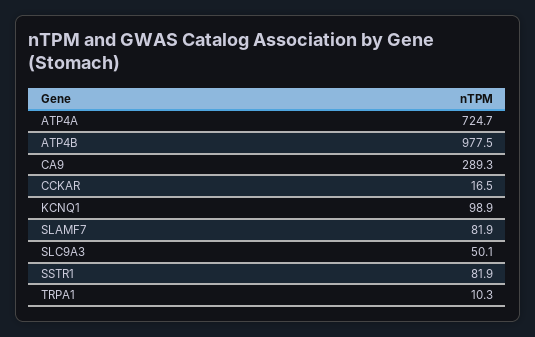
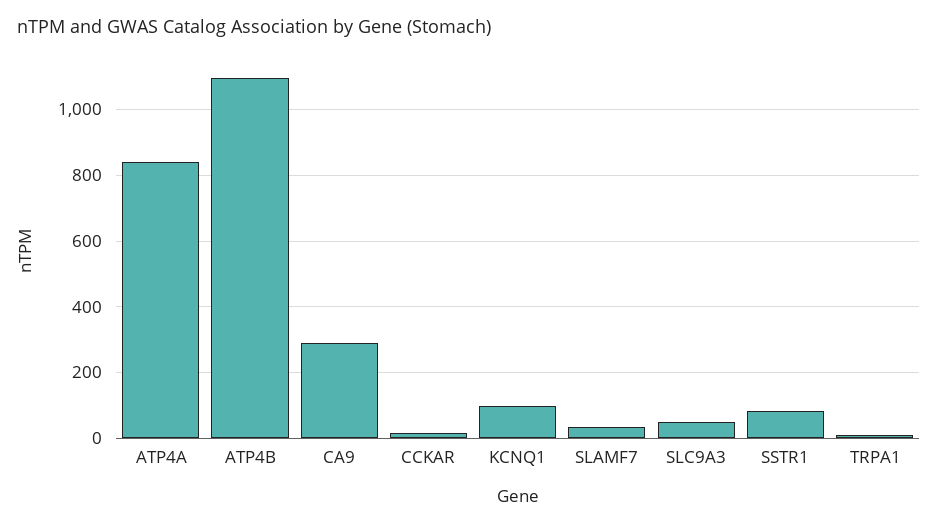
ATP4A: 724.7 -> 840
ATP4B: 977.5 -> 1100
SLAMF7: 81.9 -> 40

